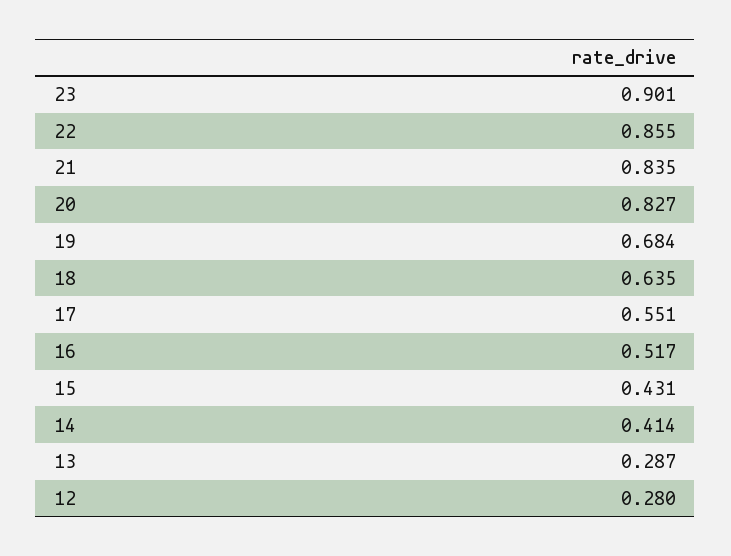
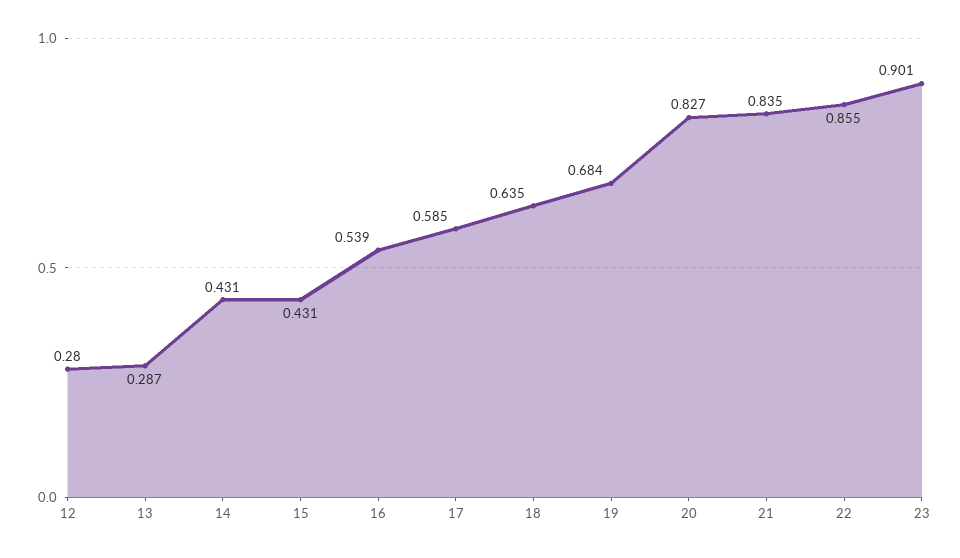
17: 0.551 -> 0.585
16: 0.517 -> 0.539
14: 0.414 -> 0.431

